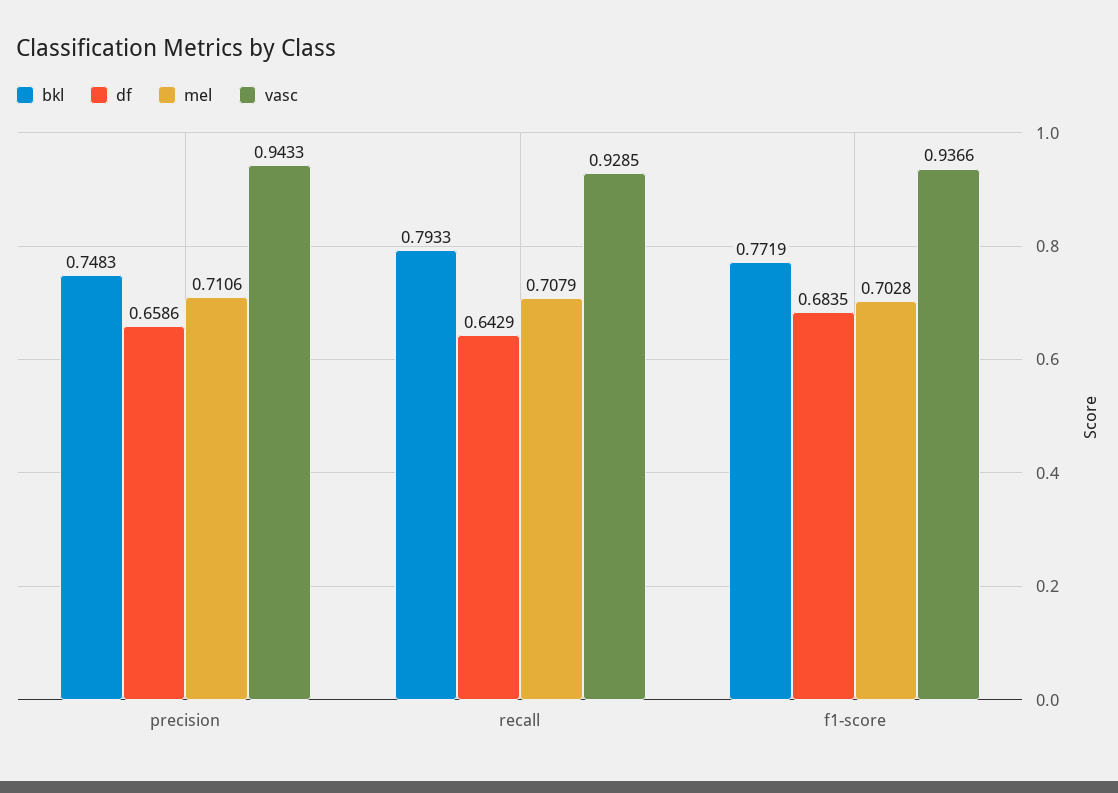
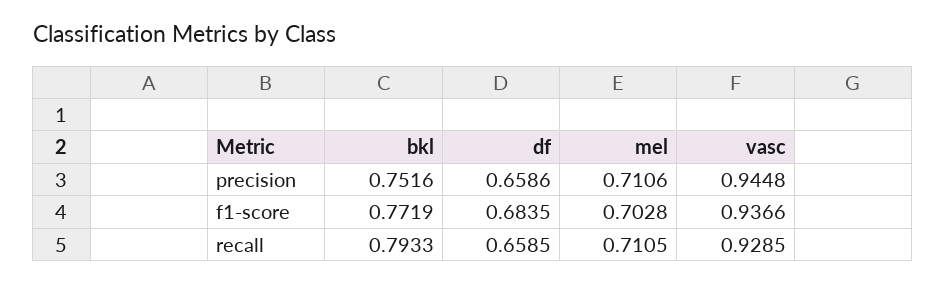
bkl, precision: 0.7483 -> 0.7516
vasc, precision: 0.9433 -> 0.9448
df, recall: 0.6429 -> 0.6585
mel, recall: 0.7079 -> 0.7105

